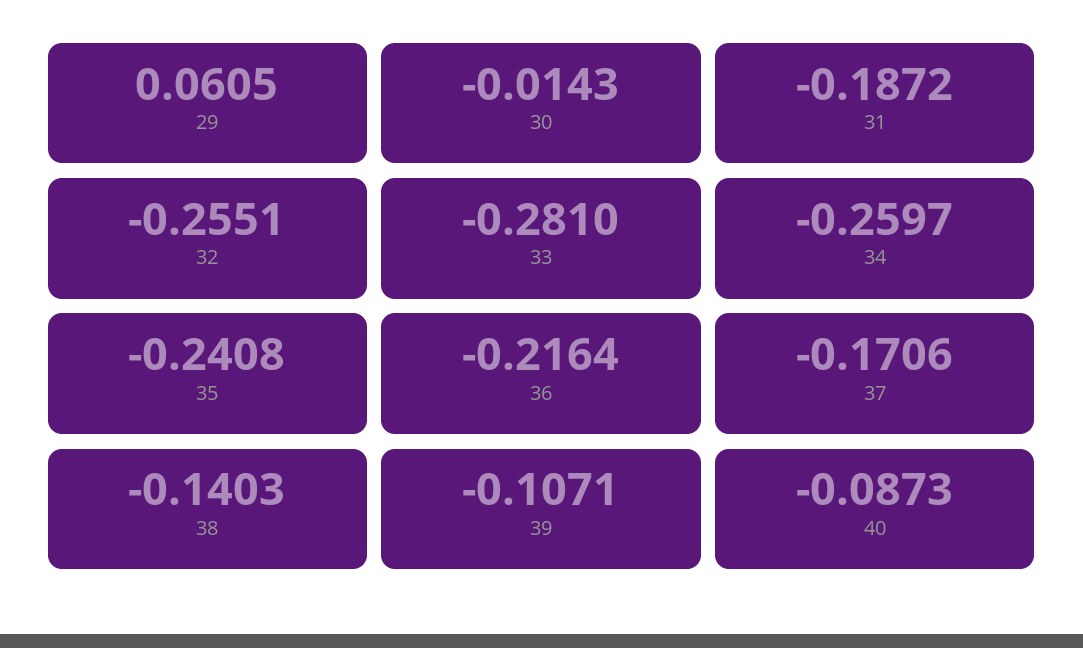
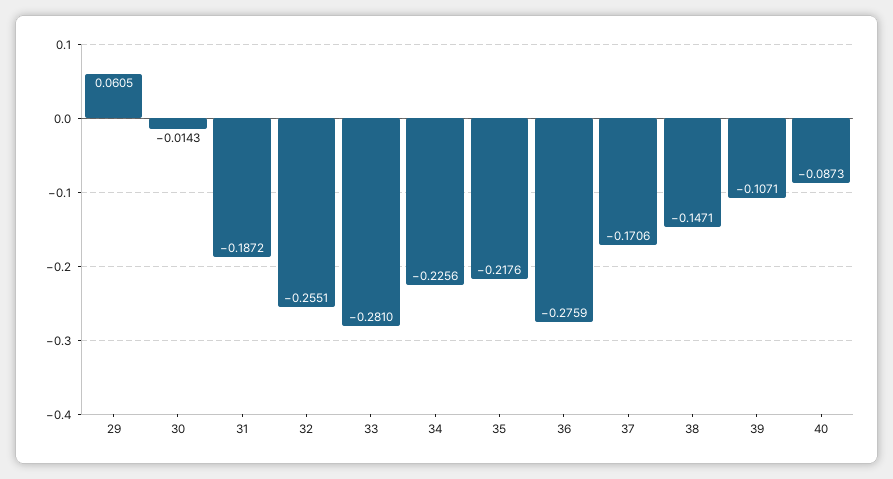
34: -0.2597 -> -0.2256
35: -0.2408 -> -0.2176
36: -0.2164 -> -0.2759
38: -0.1403 -> -0.1471

